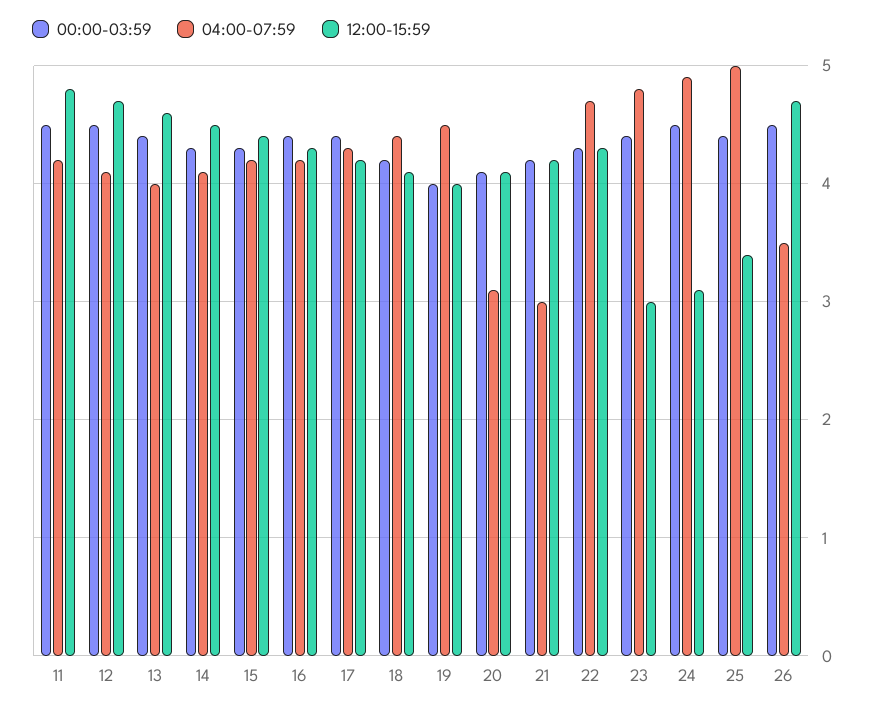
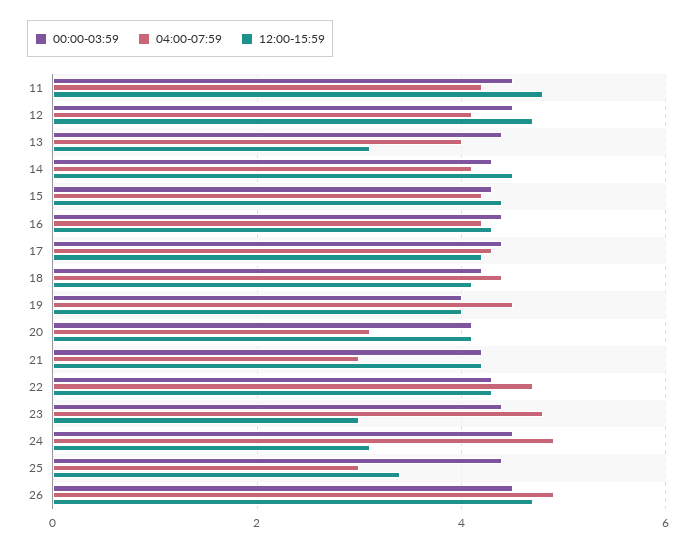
12:00-15:59, 13: 4.6 -> 3
04:00-07:59, 25: 5 -> 3
04:00-07:59, 26: 3.5 -> 5

